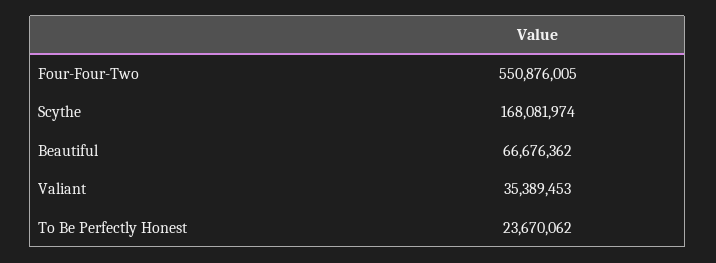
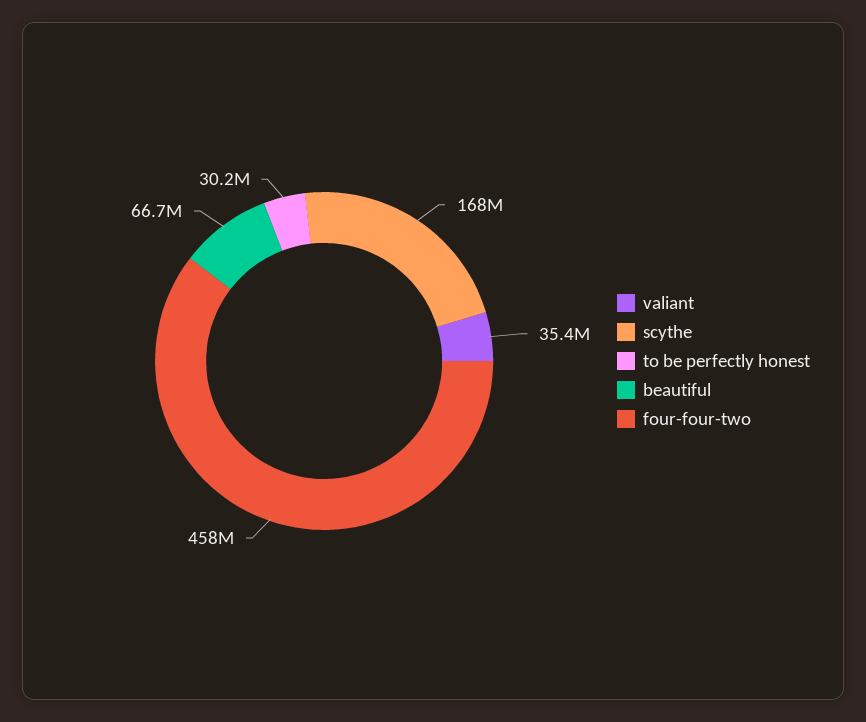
Four-Four-Two: 550876005 -> 458000000
To Be Perfectly Honest: 23670062 -> 30200000

